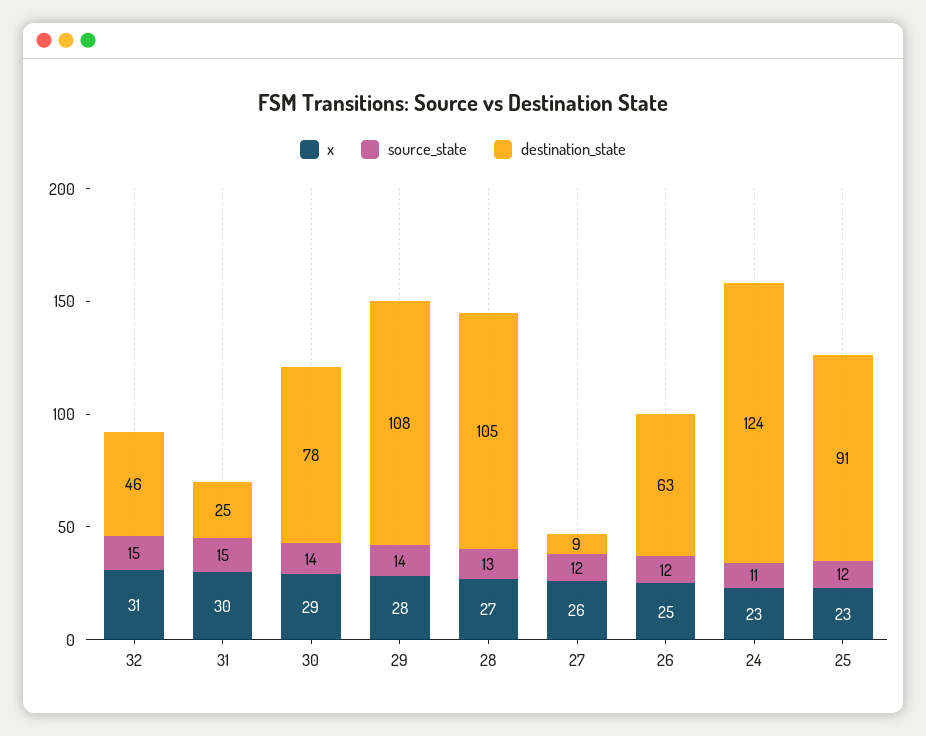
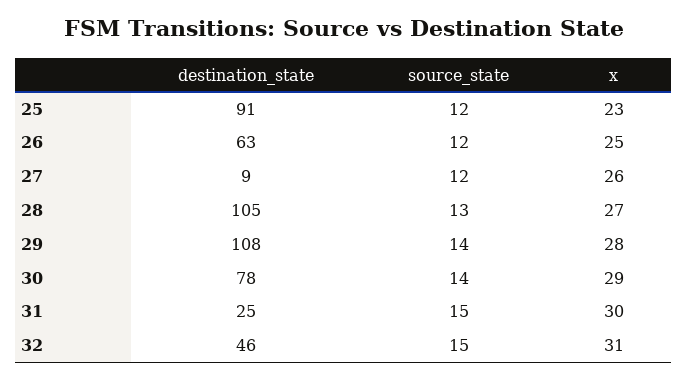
x, 24: 23 -> none
source_state, 24: 11 -> none
destination_state, 24: 124 -> none

